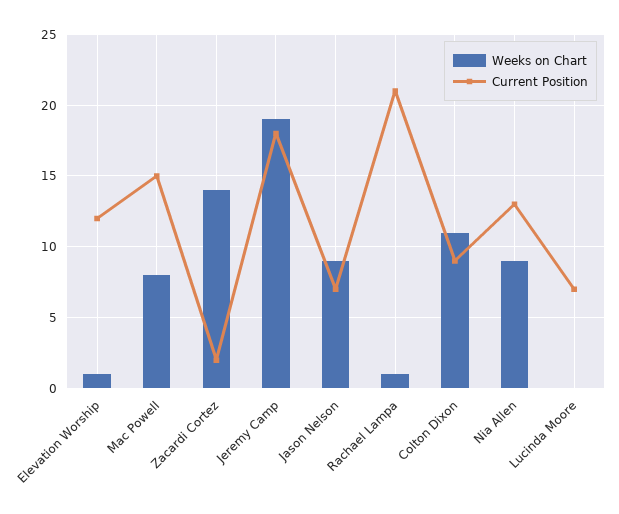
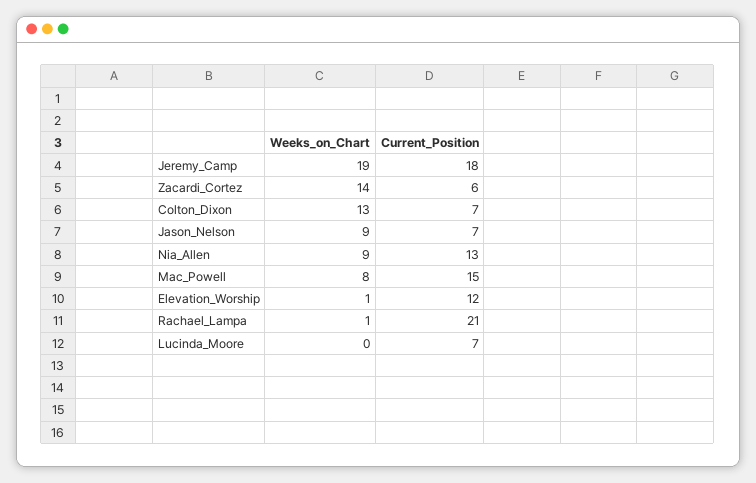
Current Position, Zacardi Cortez: 2 -> 6
Weeks on Chart, Colton Dixon: 11 -> 13
Current Position, Colton Dixon: 9 -> 7

